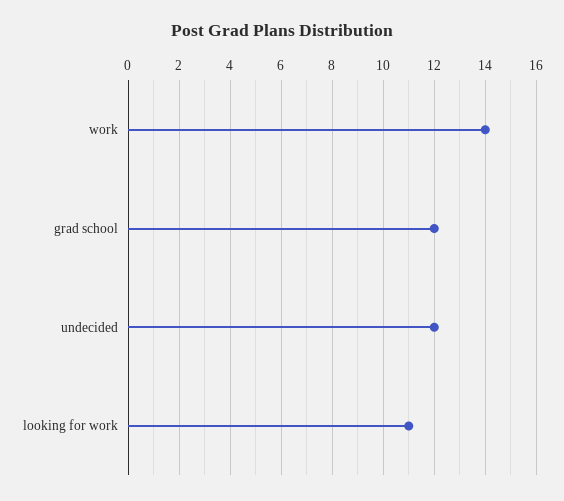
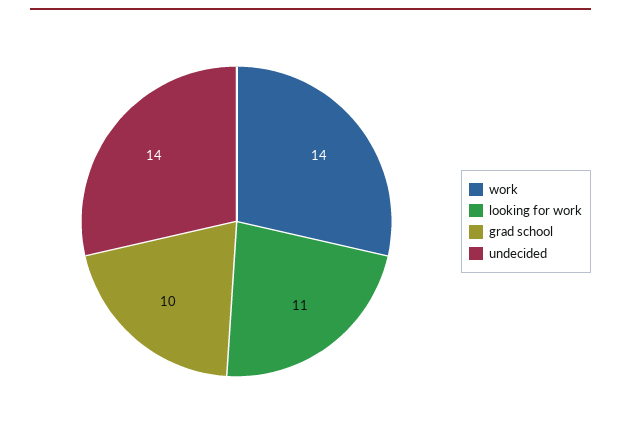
grad school: 12 -> 10
undecided: 12 -> 14

